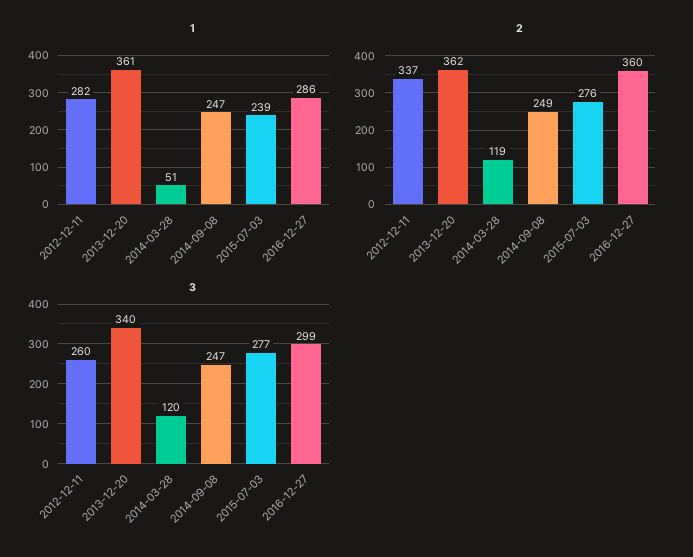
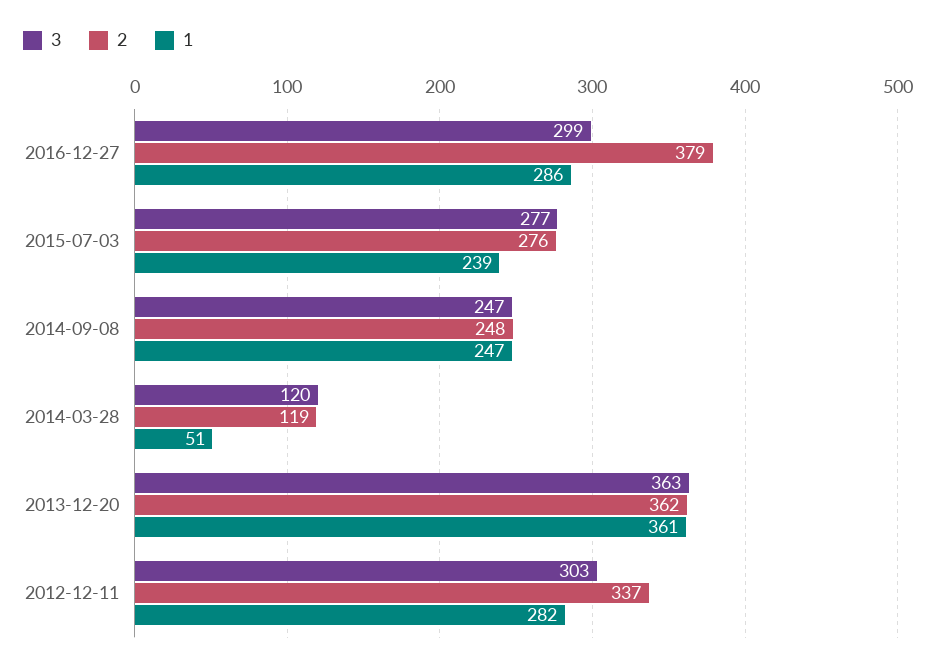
2, 2014-09-08: 249 -> 248
2, 2016-12-27: 360 -> 379
3, 2012-12-11: 260 -> 303
3, 2013-12-20: 340 -> 363

